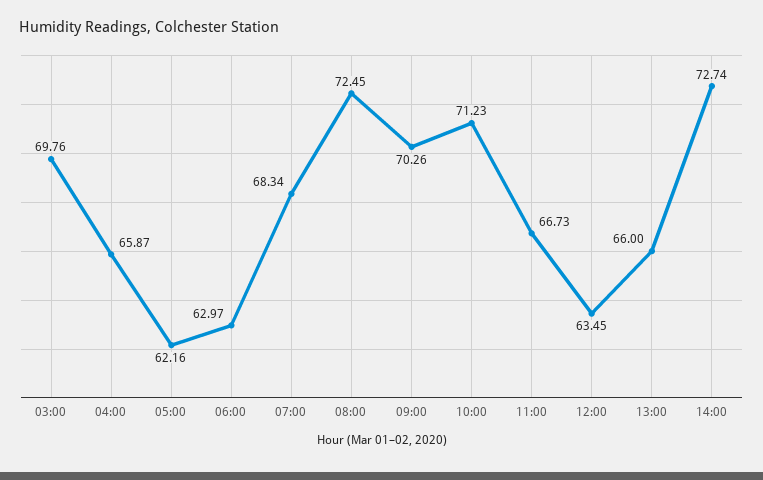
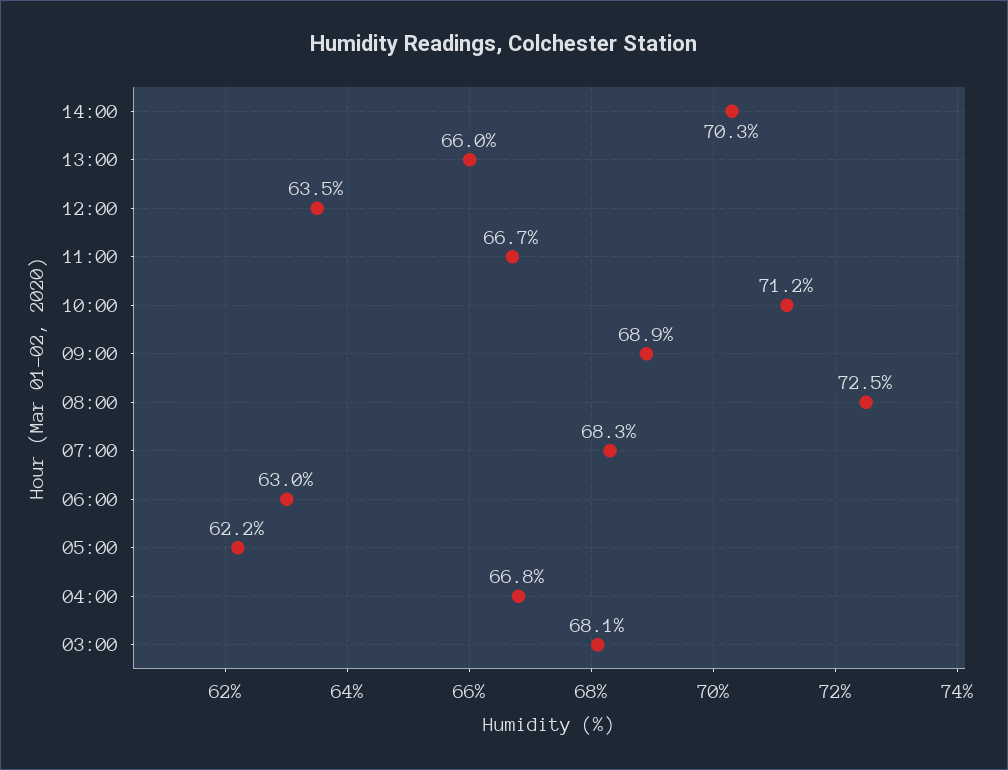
03:00: 69.76 -> 68.1
04:00: 65.87 -> 66.8
09:00: 70.26 -> 68.9
14:00: 72.74 -> 70.3

